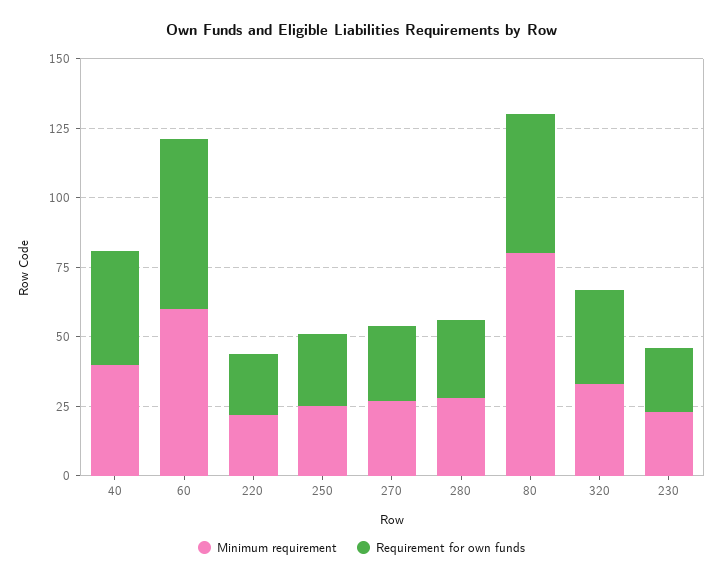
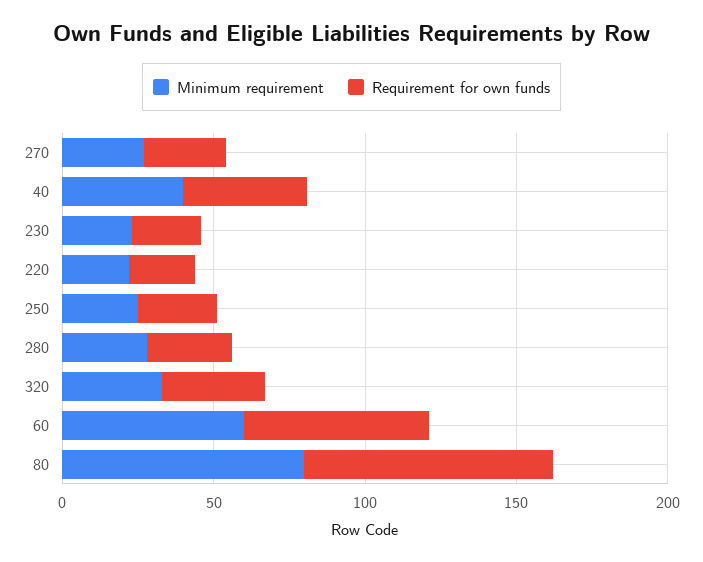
Requirement for own funds, 80: 50 -> 80

